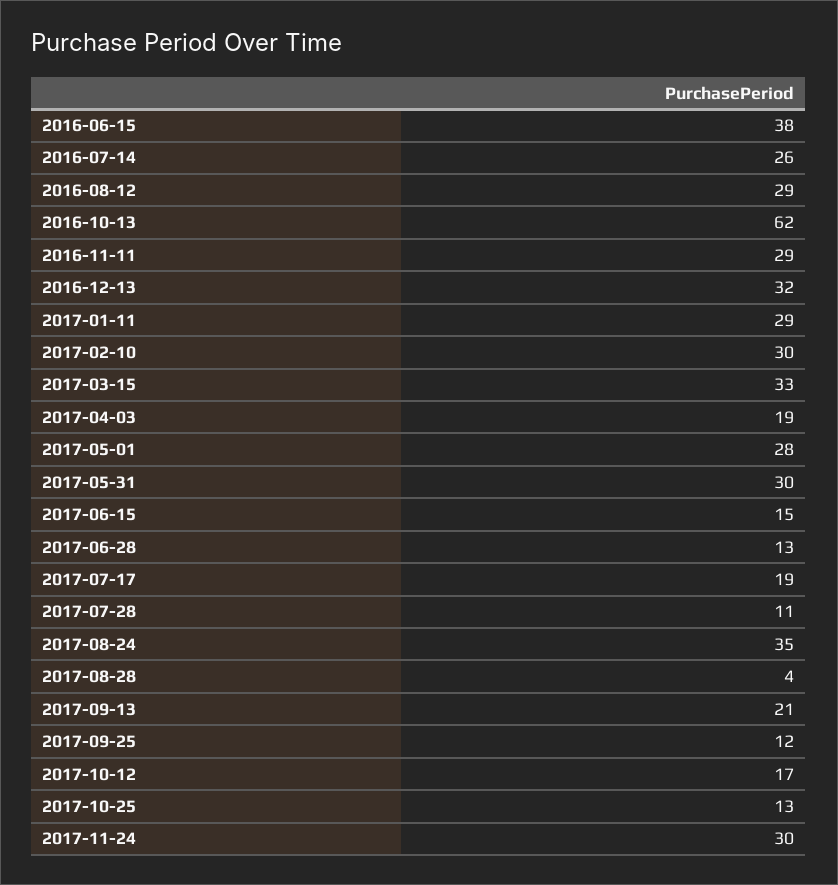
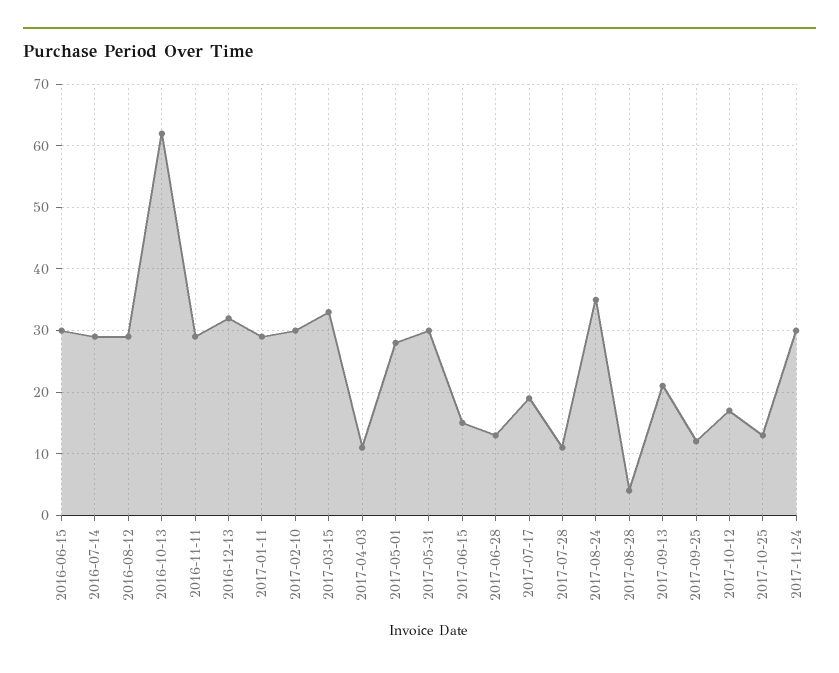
2016-06-15: 38 -> 30
2016-07-14: 26 -> 29
2017-04-03: 19 -> 11

